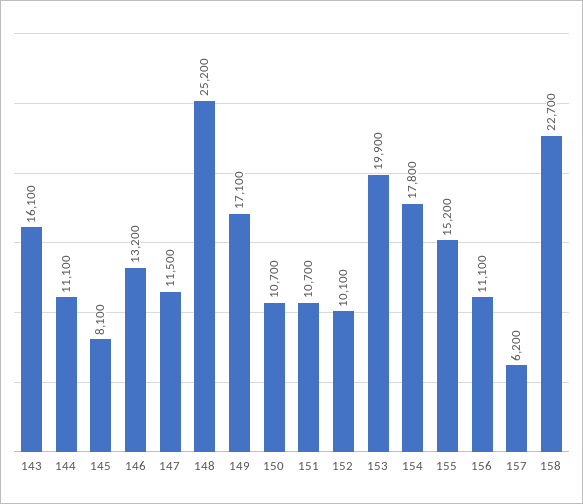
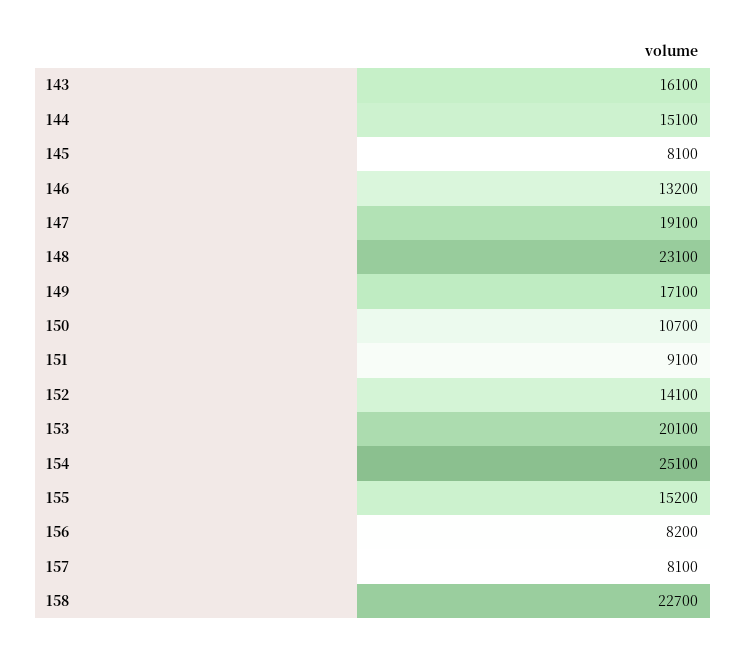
144: 11100 -> 15100
147: 11500 -> 19100
148: 25200 -> 23100
151: 10700 -> 9100
152: 10100 -> 14100
153: 19900 -> 20100
154: 17800 -> 25100
156: 11100 -> 8200
157: 6200 -> 8100

